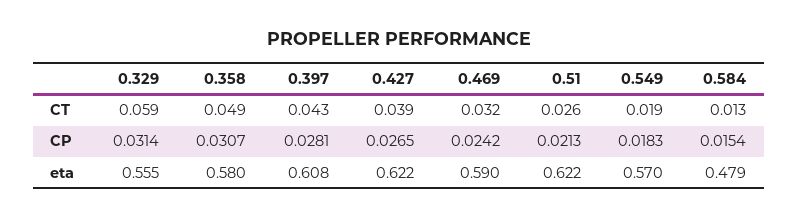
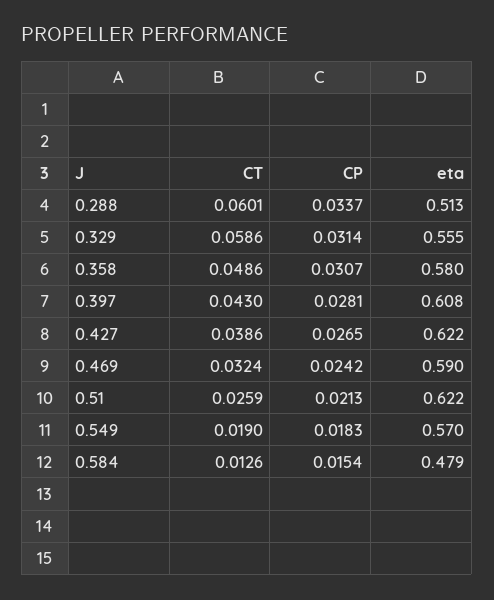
0.288, CT: none -> 0.0601
0.288, CP: none -> 0.0337
0.288, eta: none -> 0.513

